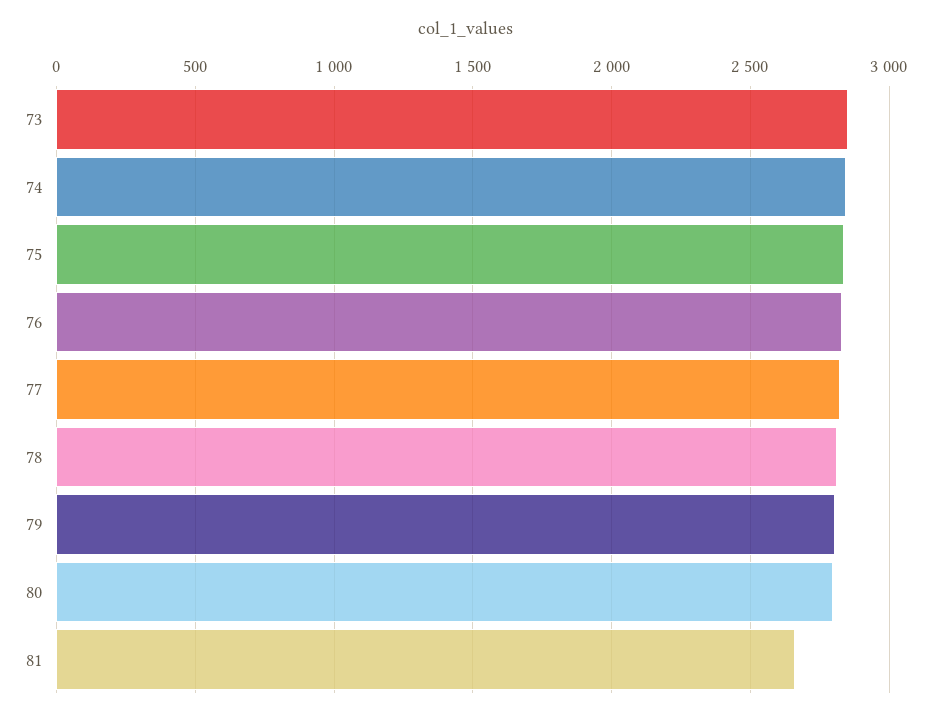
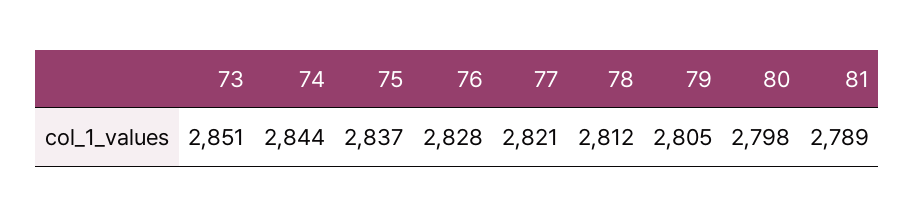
81: 2650 -> 2789

